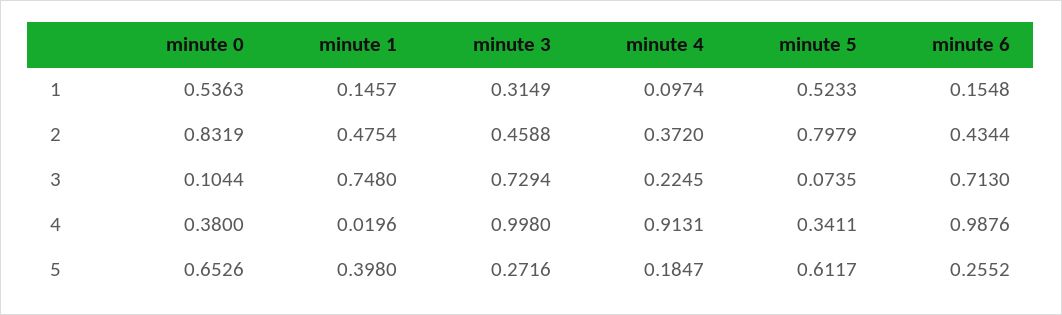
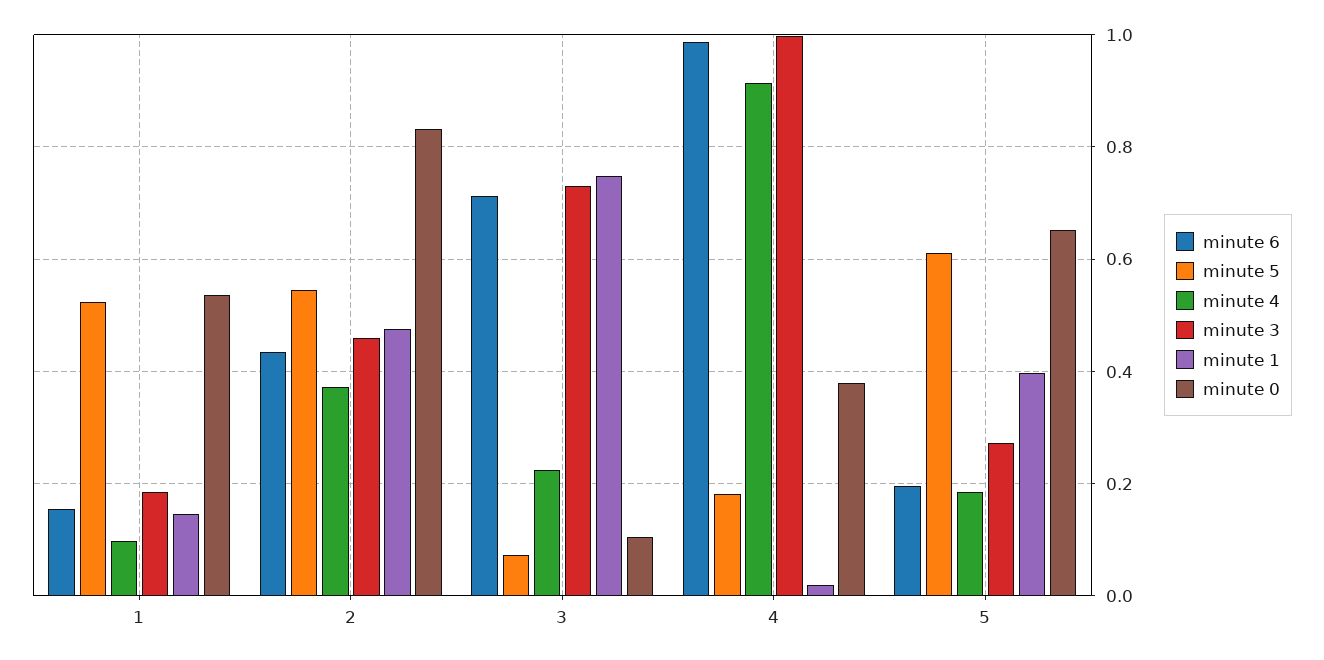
minute 3, 1: 0.3149 -> 0.18
minute 5, 2: 0.7979 -> 0.54
minute 5, 4: 0.3411 -> 0.18
minute 6, 5: 0.2552 -> 0.2

